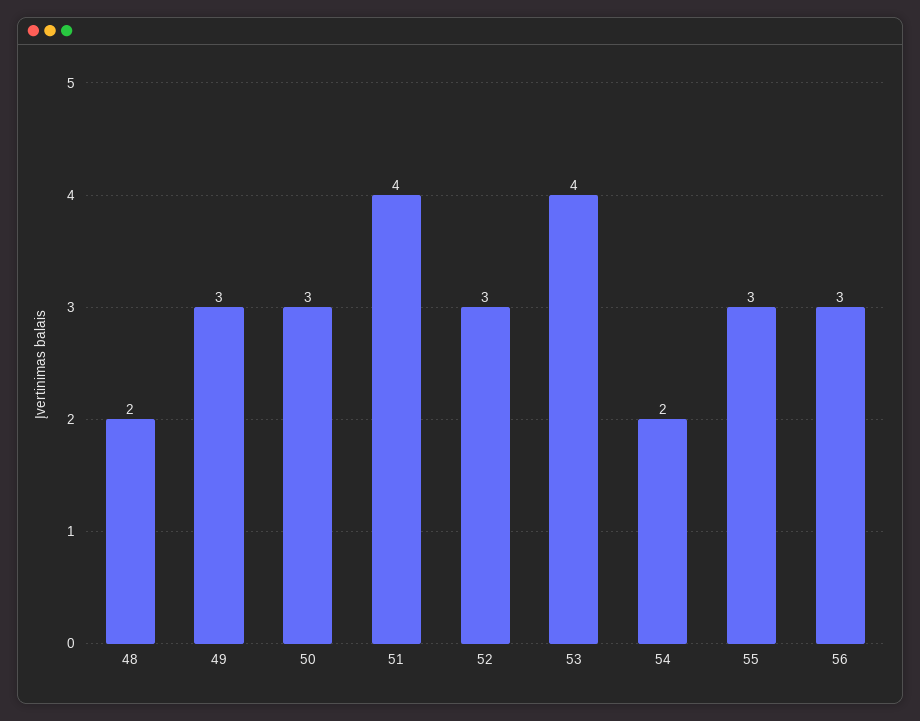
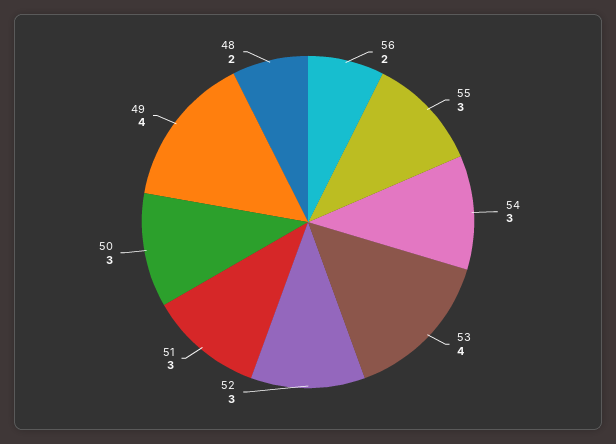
49: 3 -> 4
51: 4 -> 3
54: 2 -> 3
56: 3 -> 2

